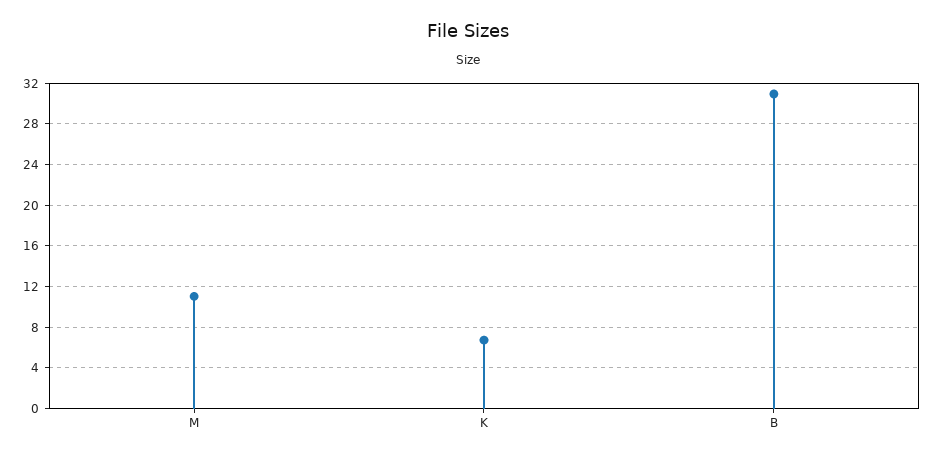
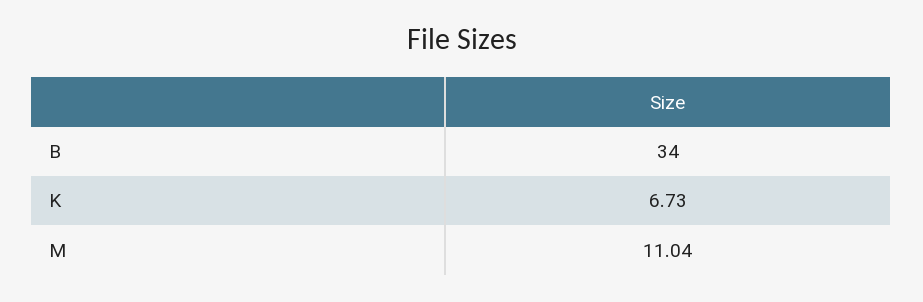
B: 31 -> 34

